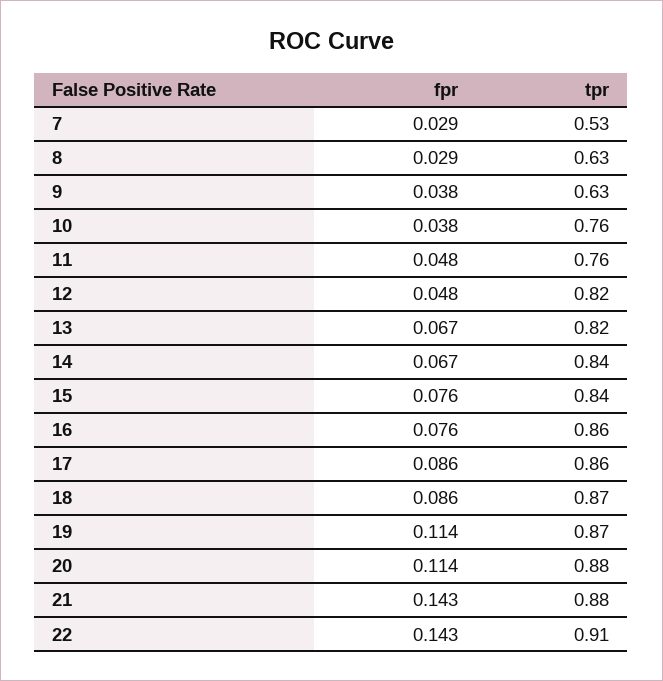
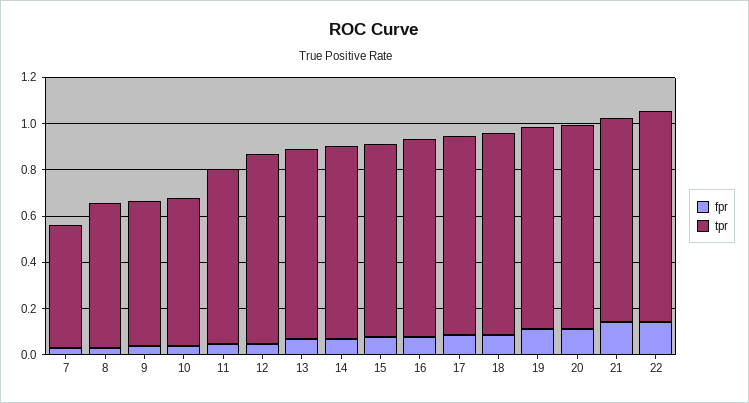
tpr, 10: 0.76 -> 0.65

